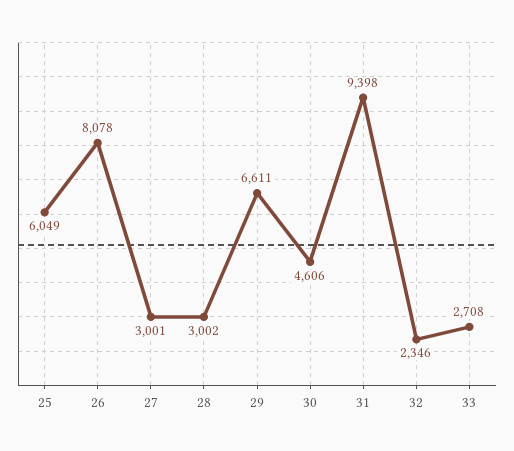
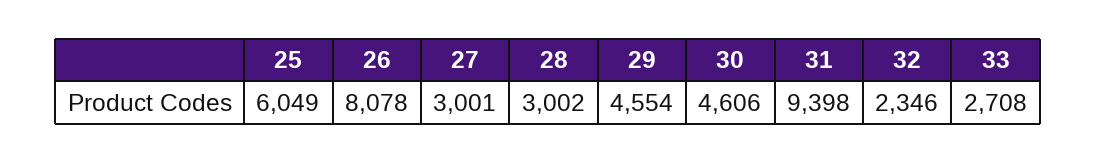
29: 6611 -> 4554

